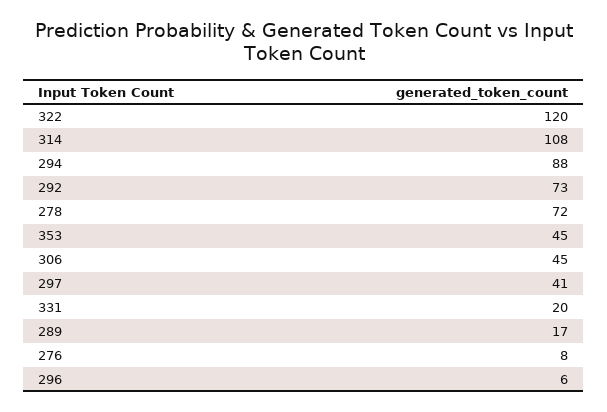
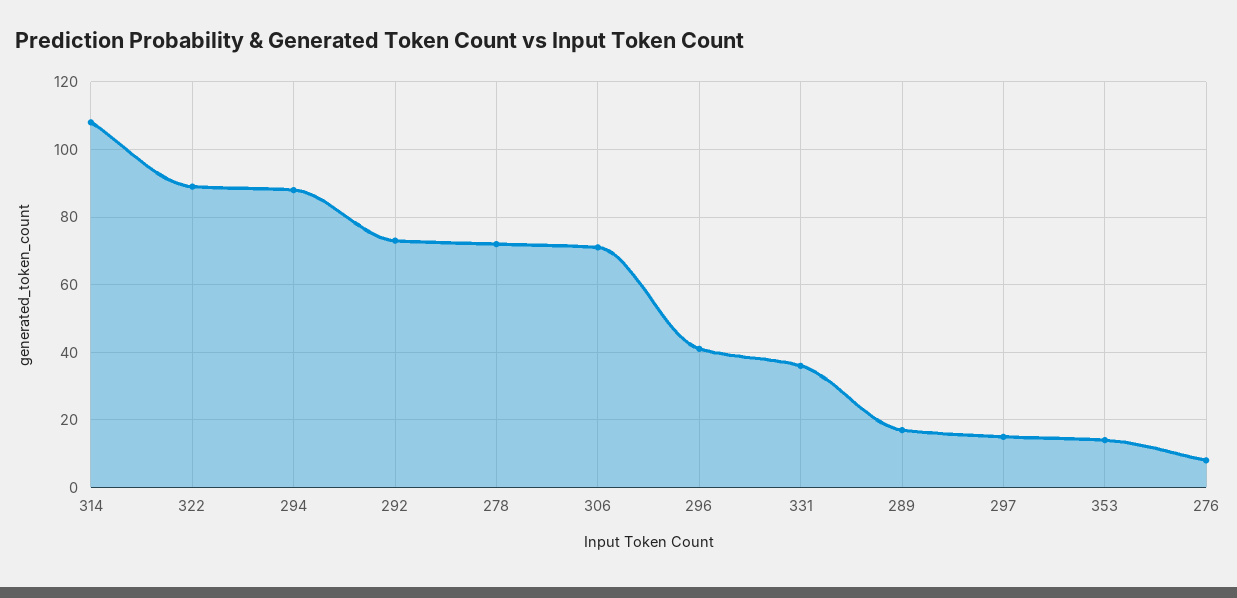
322: 120 -> 90
353: 45 -> 15
306: 45 -> 70
297: 41 -> 15
331: 20 -> 35
296: 6 -> 40

